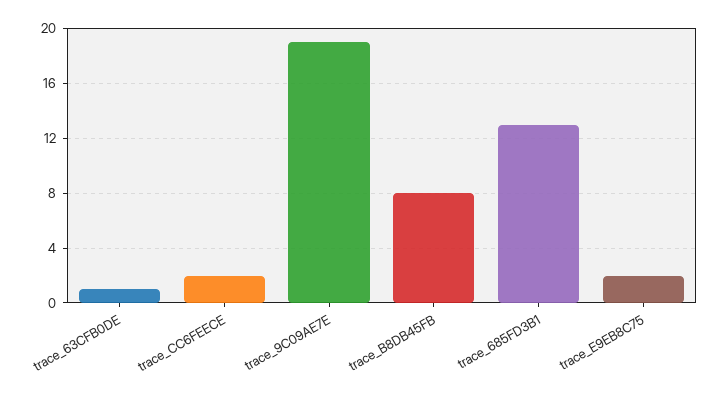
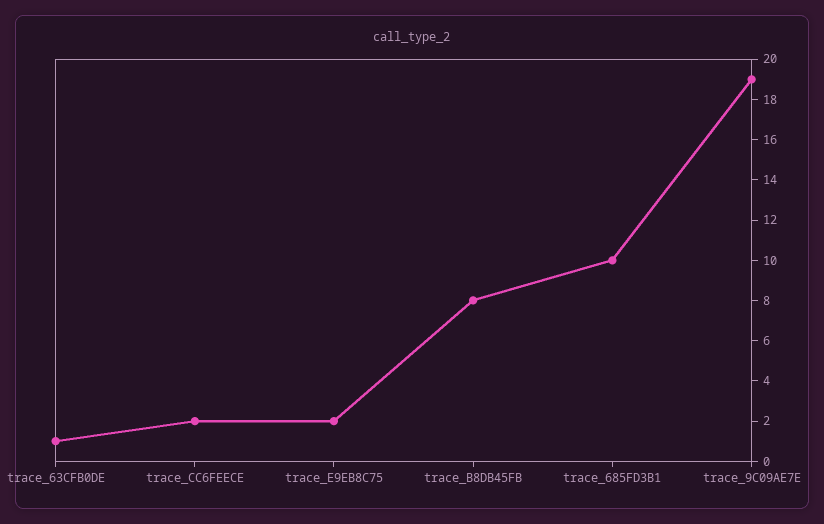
trace_685FD3B1: 13 -> 10

